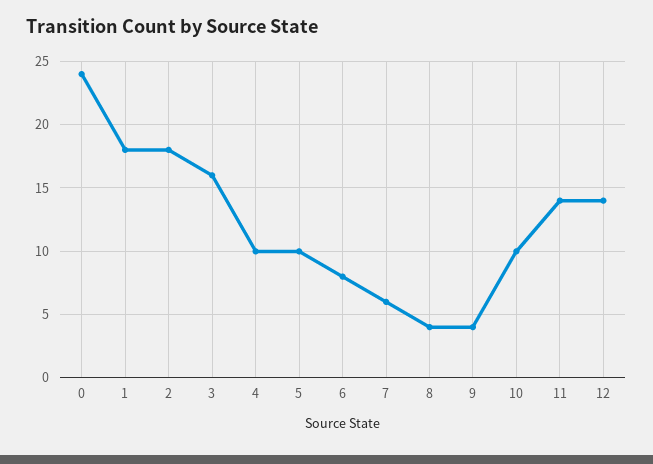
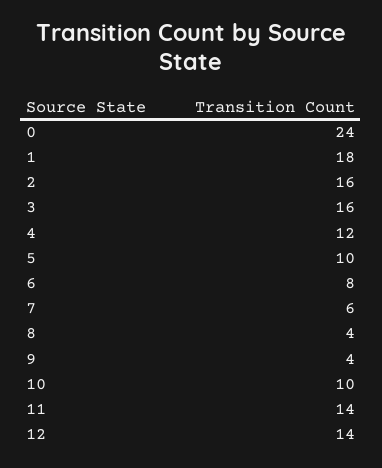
2: 18 -> 16
4: 10 -> 12

